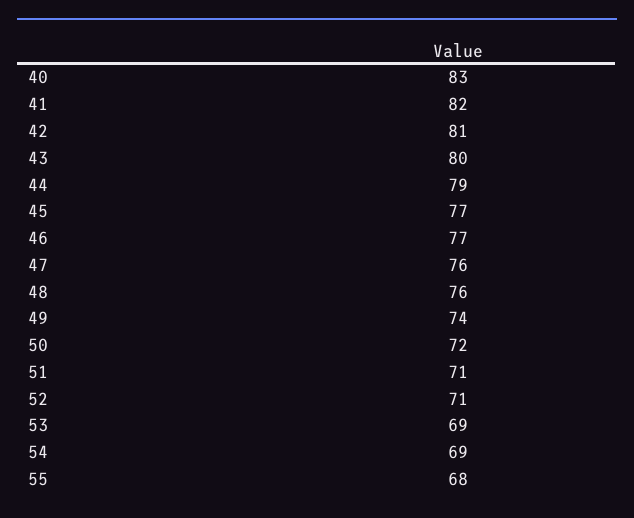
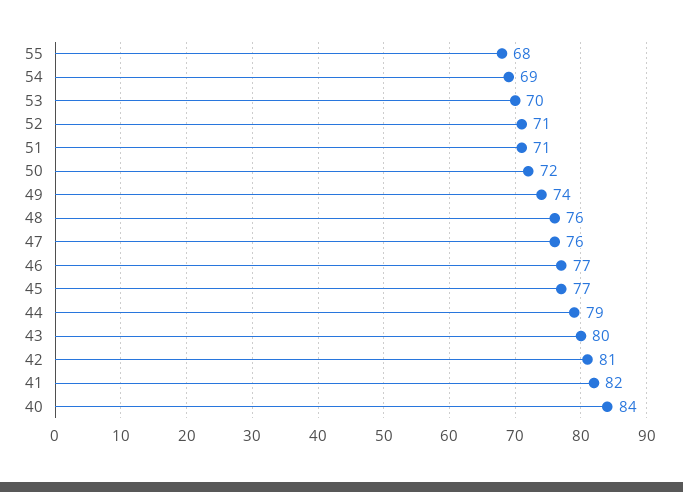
40: 83 -> 84
53: 69 -> 70

